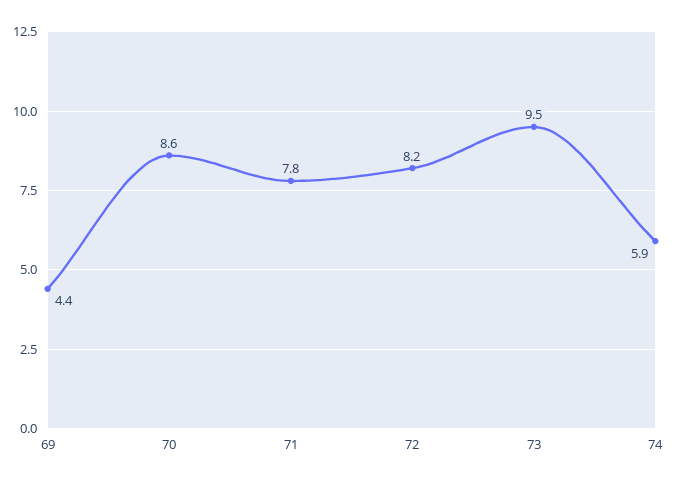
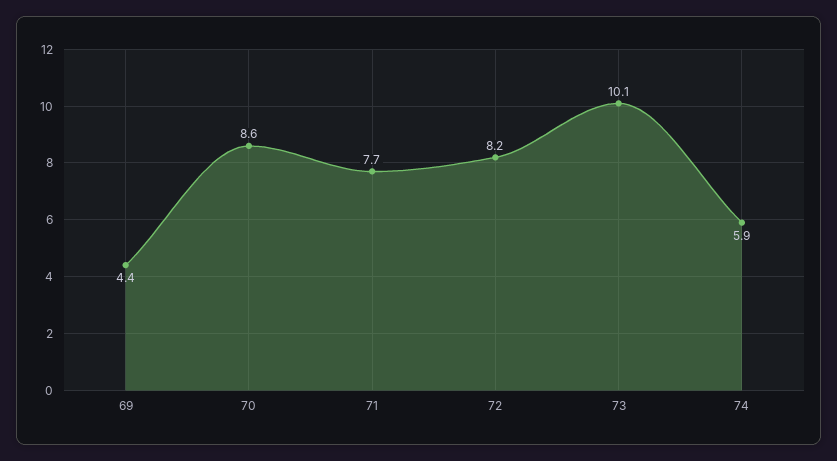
71: 7.8 -> 7.7
73: 9.5 -> 10.1

